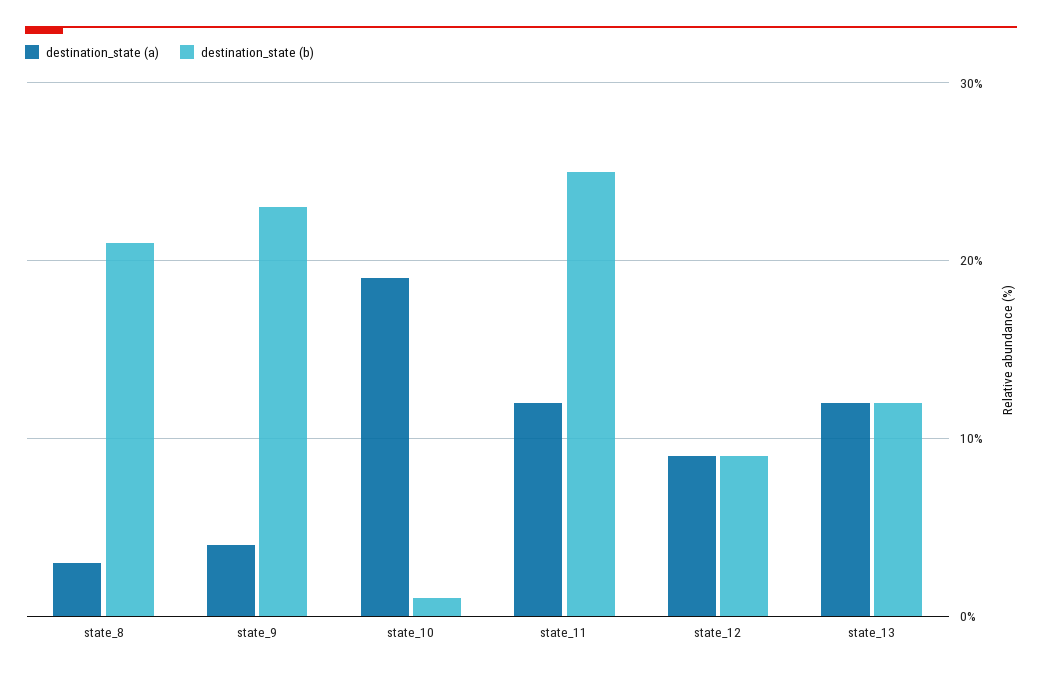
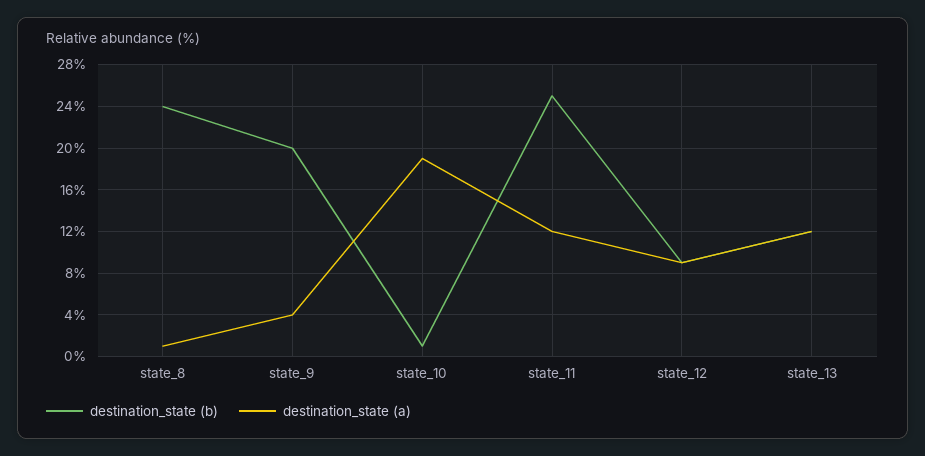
destination_state (a), state_8: 3 -> 1
destination_state (b), state_8: 21 -> 24
destination_state (b), state_9: 23 -> 20

